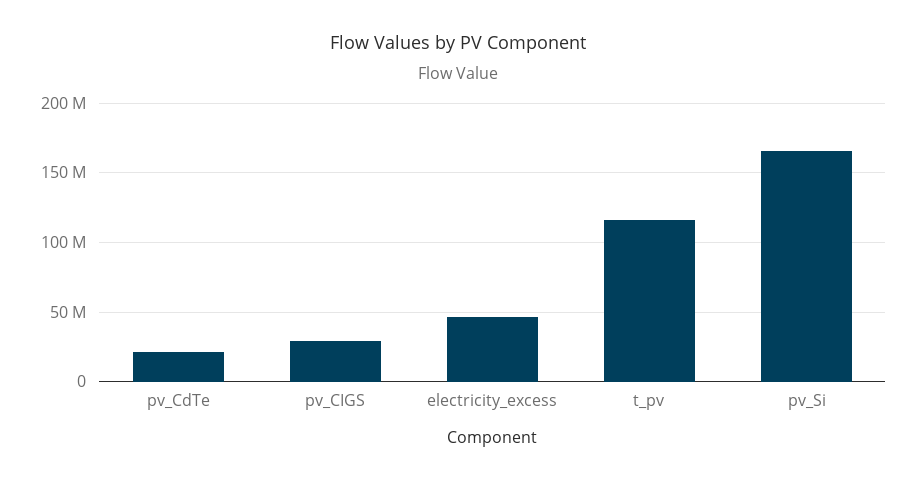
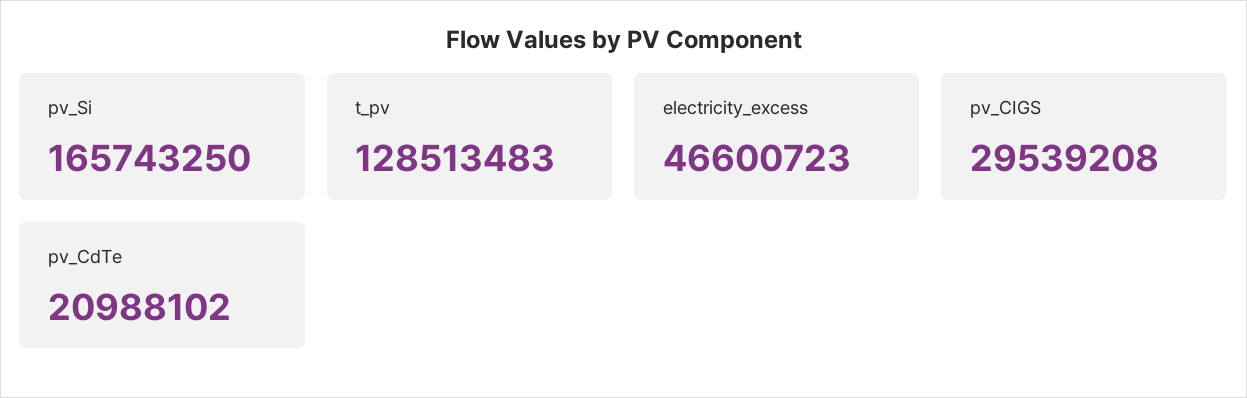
t_pv: 115000000 -> 128513483

